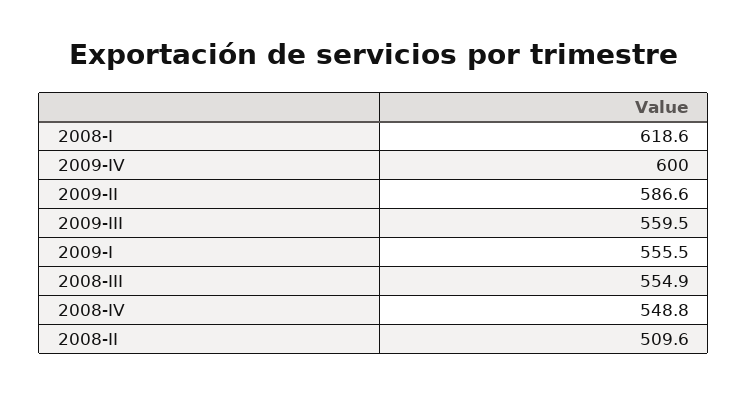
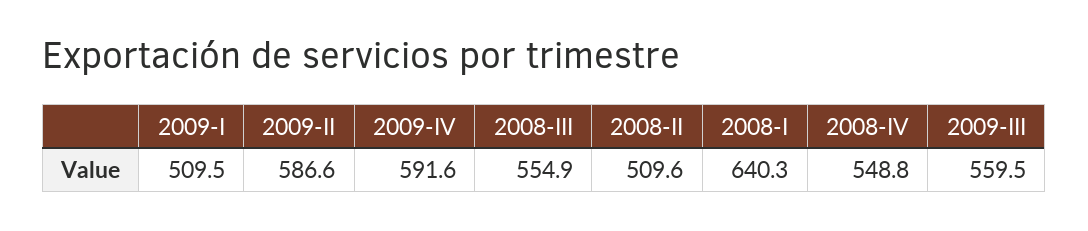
2008-I: 618.6 -> 640.3
2009-IV: 600 -> 591.6
2009-I: 555.5 -> 509.5

